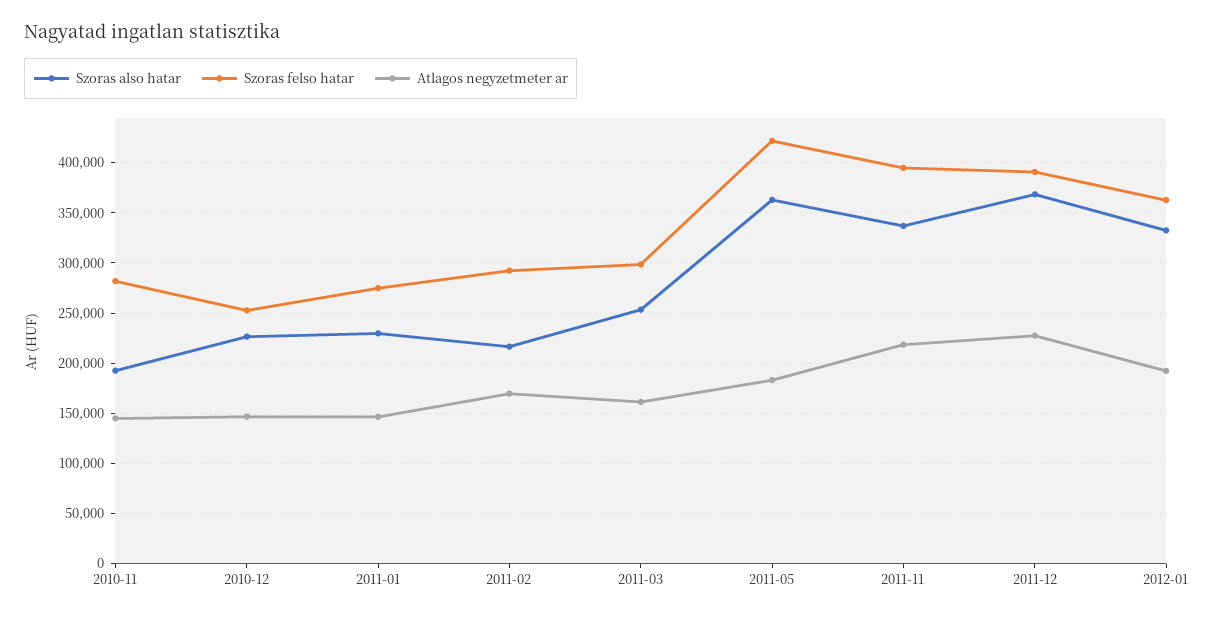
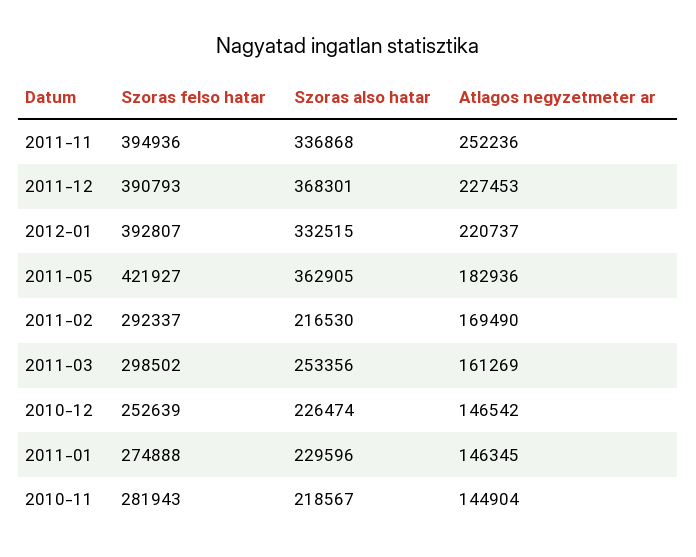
Szoras also hatar, 2010-11: 190000 -> 218567
Atlagos negyzetmeter ar, 2011-11: 220000 -> 252236
Szoras felso hatar, 2012-01: 360000 -> 392807
Atlagos negyzetmeter ar, 2012-01: 190000 -> 220737

